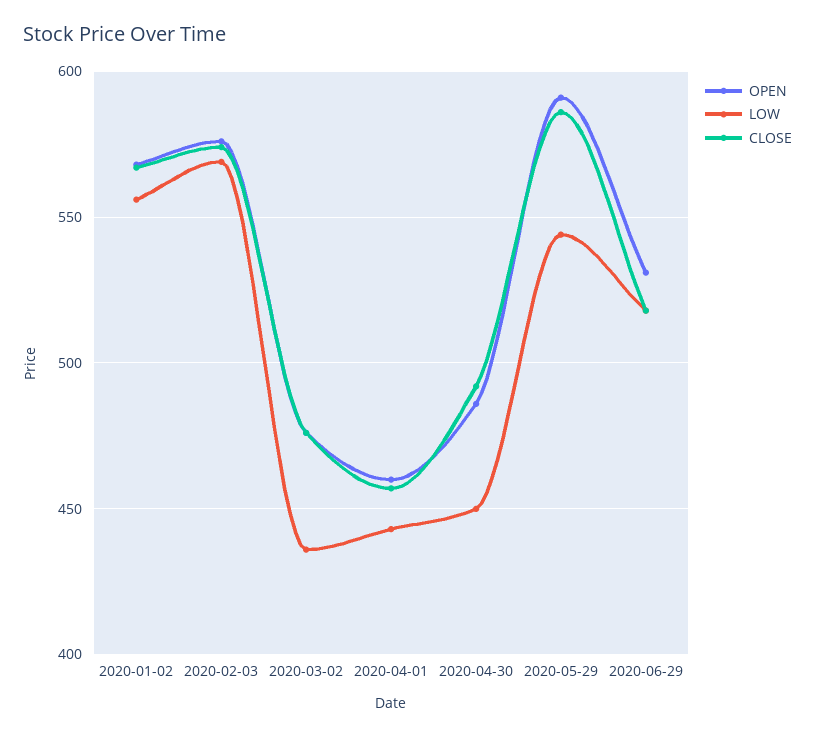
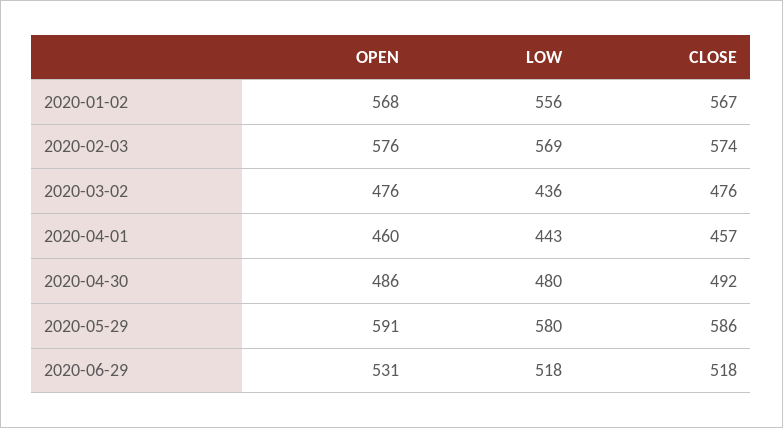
LOW, 2020-04-30: 450 -> 480
LOW, 2020-05-29: 545 -> 580

